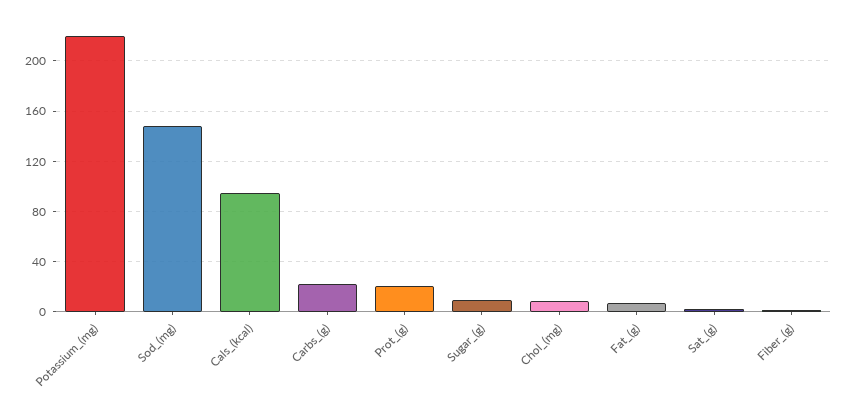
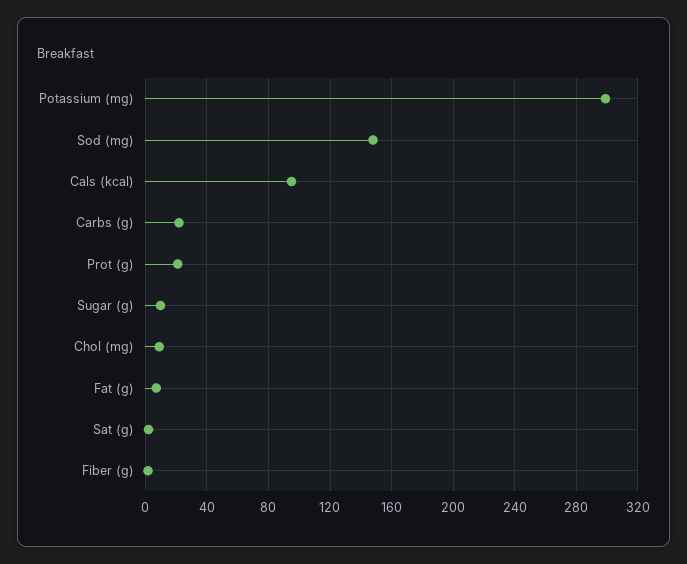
Potassium_(mg): 220 -> 300

